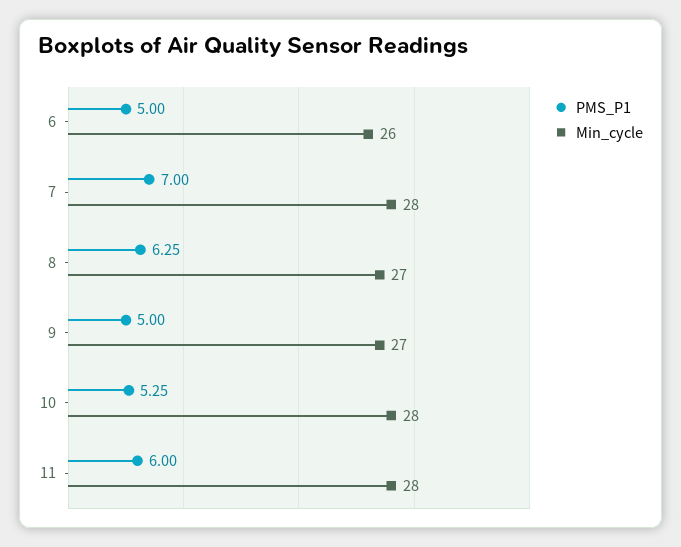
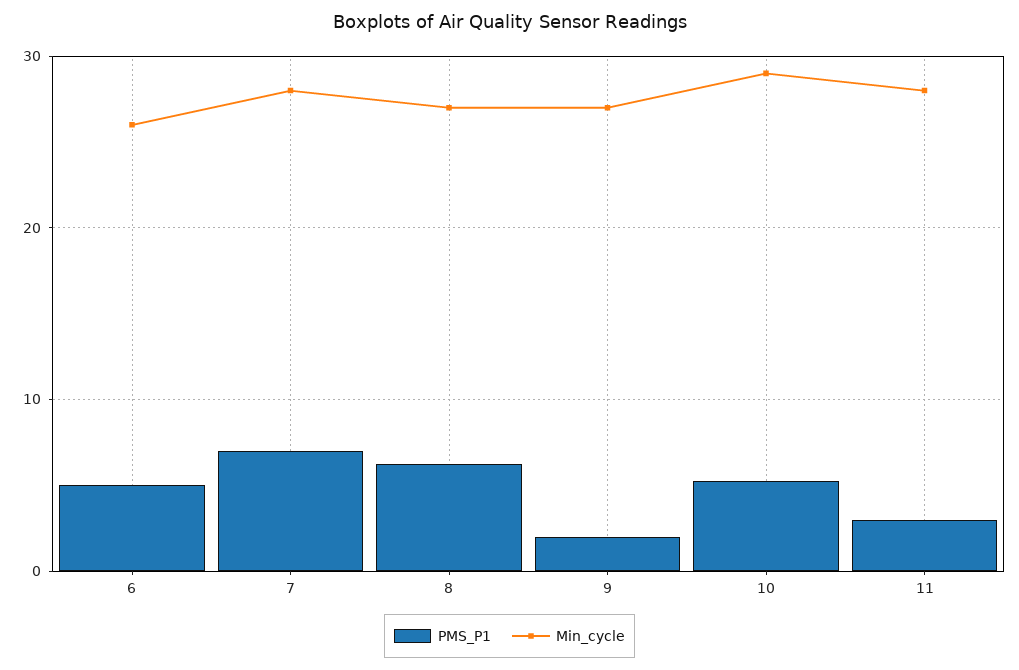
PMS_P1, 9: 5 -> 2
Min_cycle, 10: 28 -> 29
PMS_P1, 11: 6 -> 3

